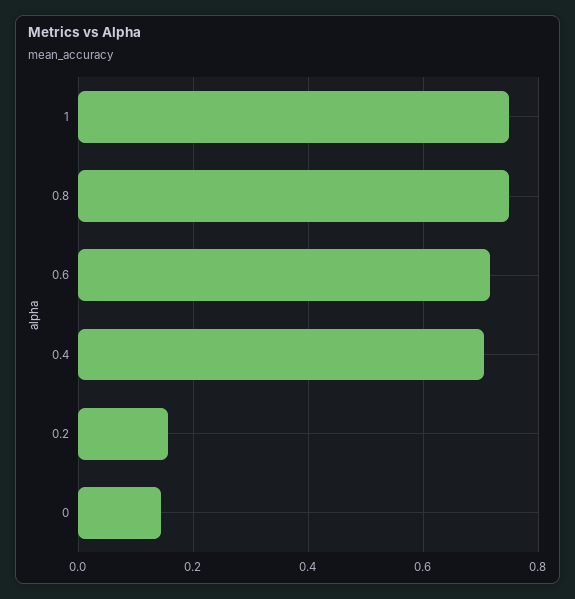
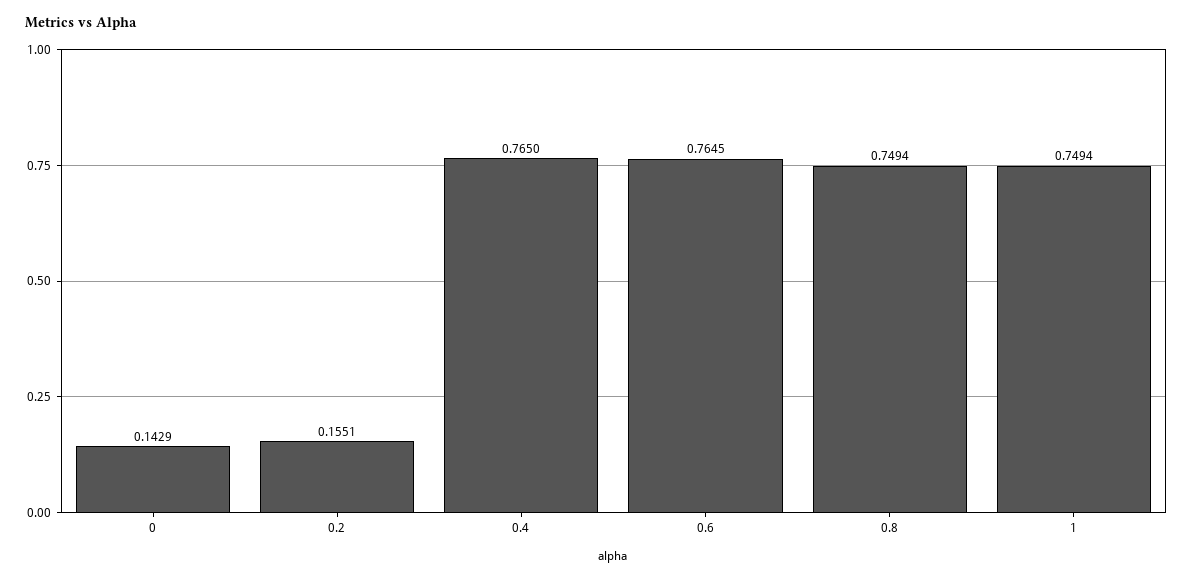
0.6: 0.72 -> 0.7645
0.4: 0.7 -> 0.765

